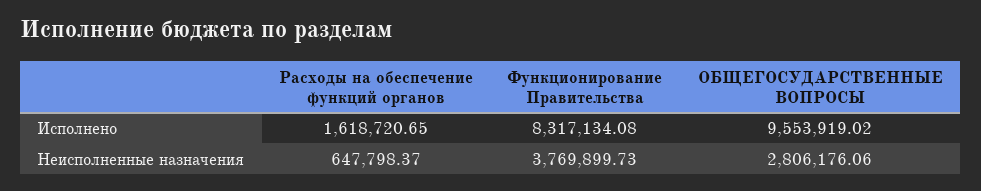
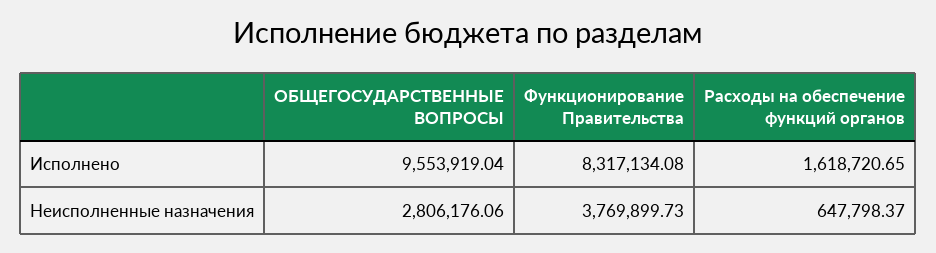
ОБЩЕГОСУДАРСТВЕННЫЕ ВОПРОСЫ, Исполнено: 9553919.02 -> 9553919.04

